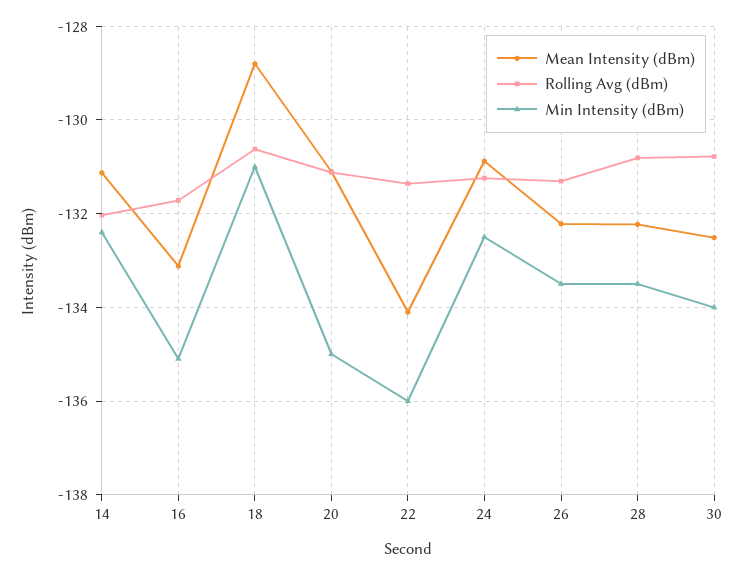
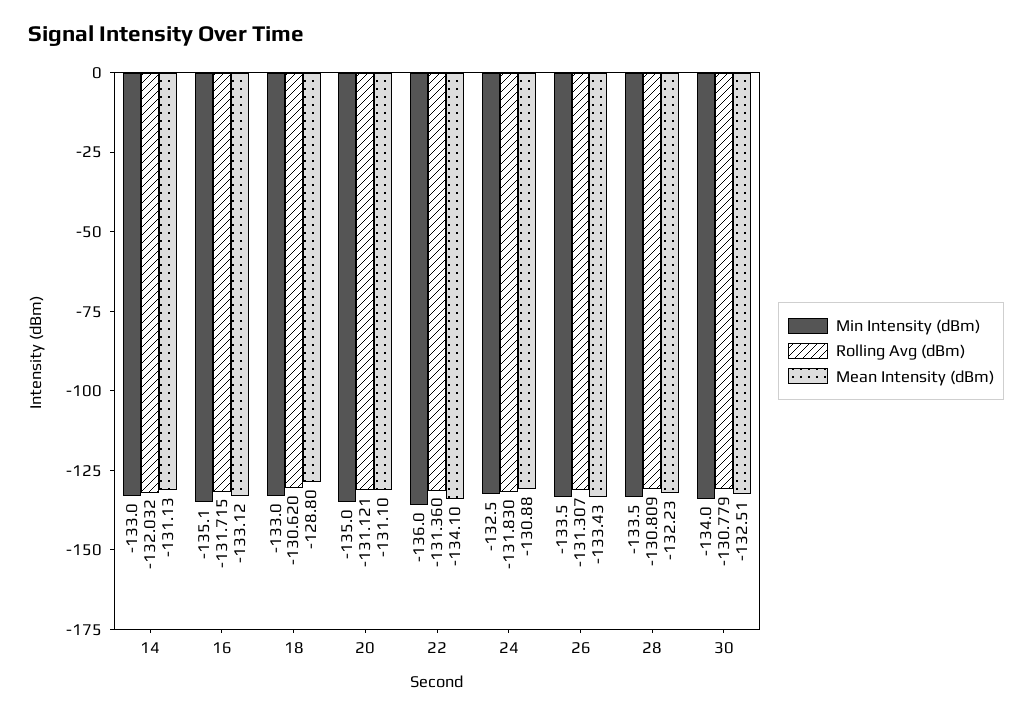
Min Intensity (dBm), 14: -132.4 -> -133
Min Intensity (dBm), 18: -131 -> -133
Rolling Avg (dBm), 24: -131.2 -> -131.83
Mean Intensity (dBm), 26: -132.2 -> -133.43

